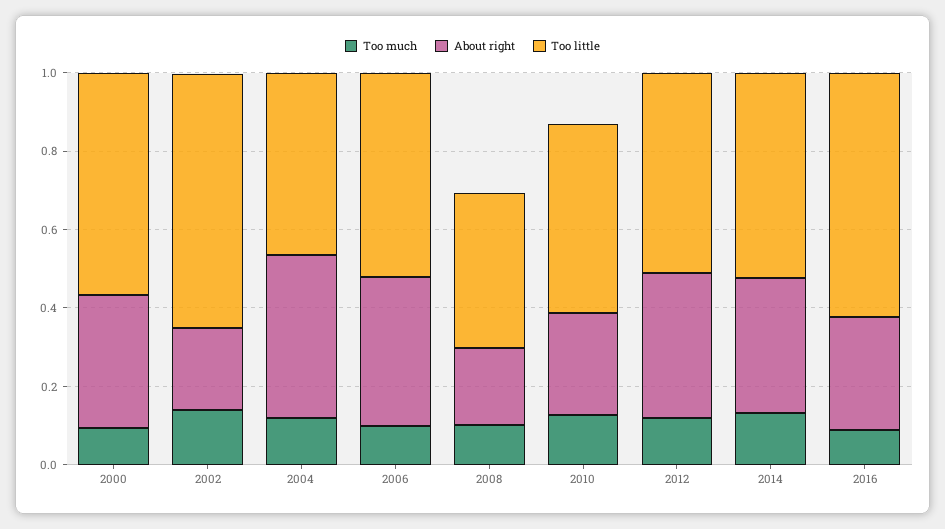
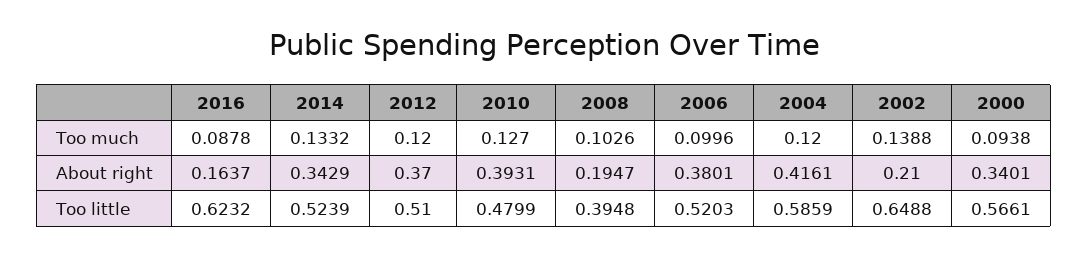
Too little, 2004: 0.45 -> 0.5859
About right, 2010: 0.25 -> 0.3931
About right, 2016: 0.3 -> 0.1637

